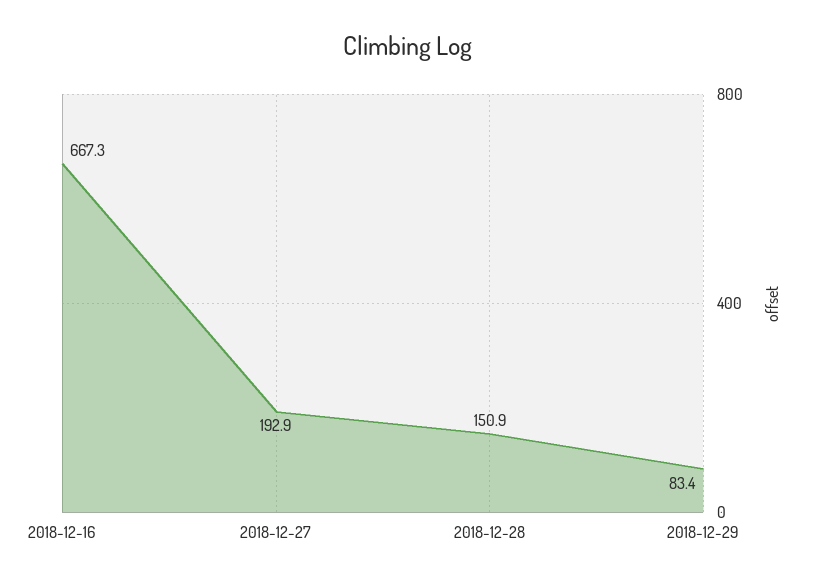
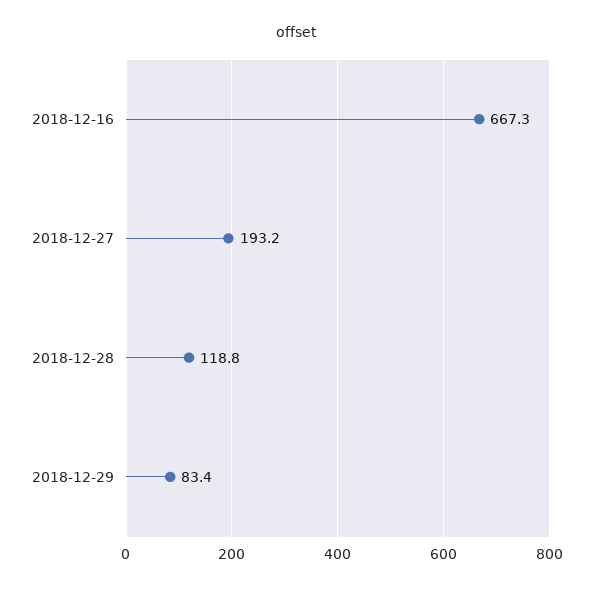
2018-12-27: 192.9 -> 193.2
2018-12-28: 150.9 -> 118.8

